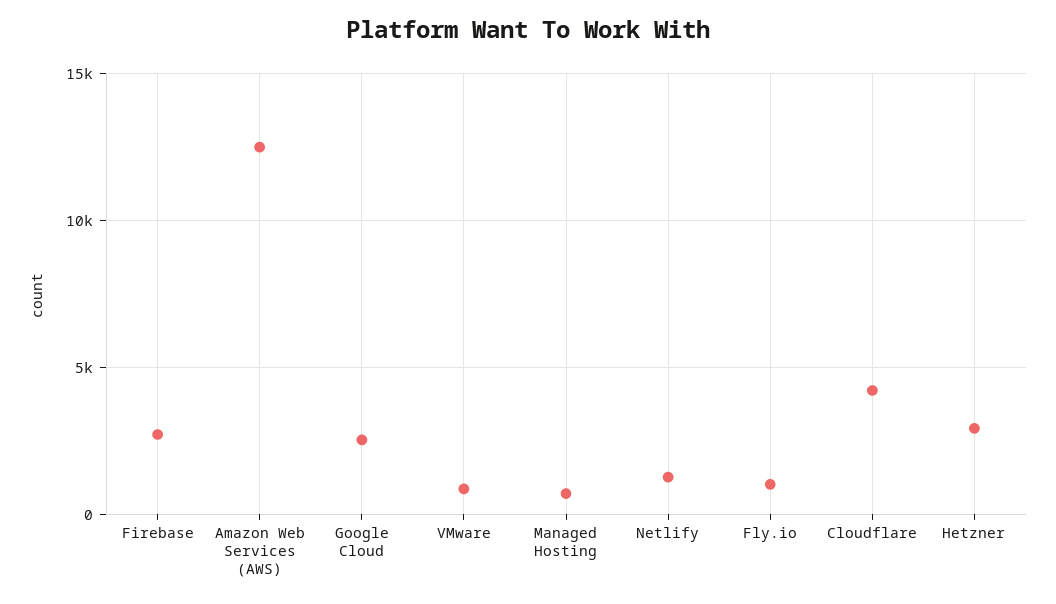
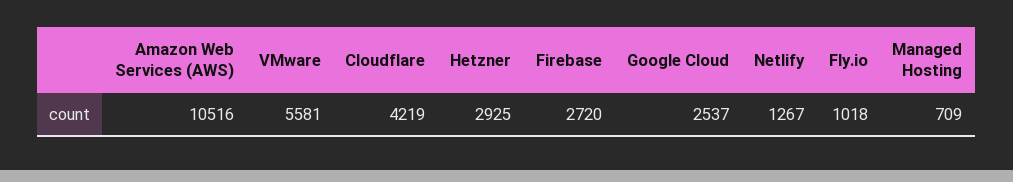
Amazon Web Services (AWS): 12500 -> 10516
VMware: 1000 -> 5581

